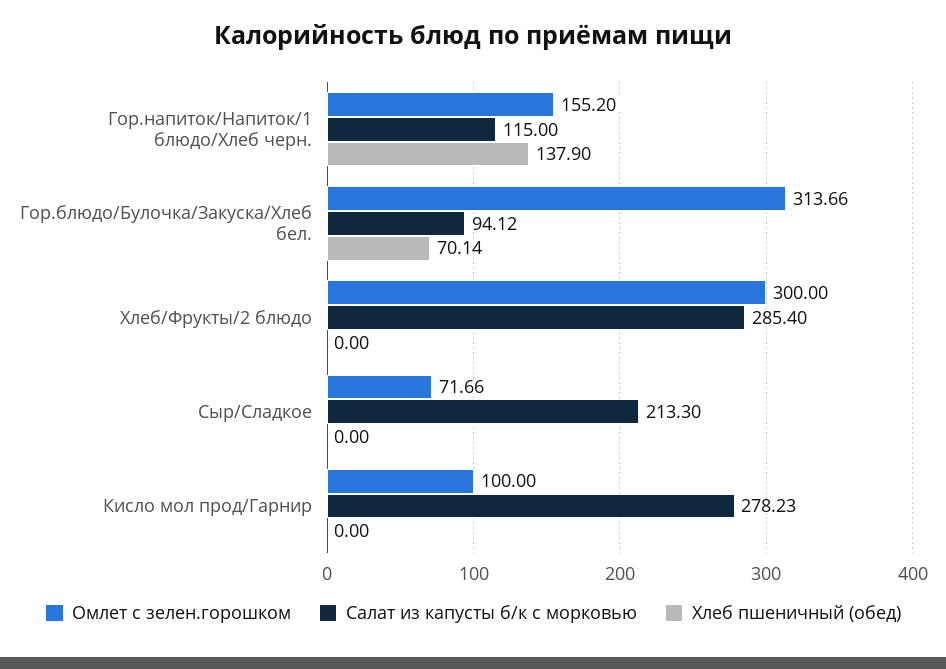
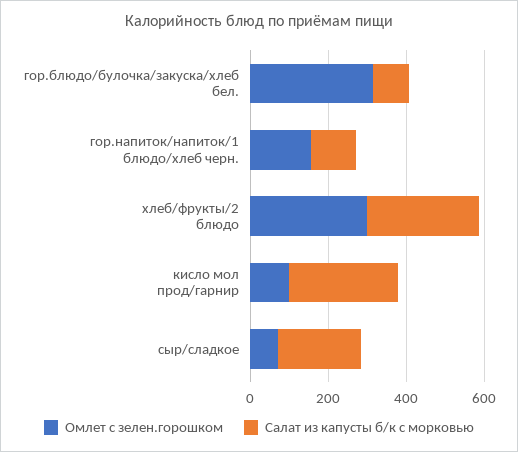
Хлеб пшеничный (обед), Гор.напиток/Напиток/1 блюдо/Хлеб черн.: 137.9 -> none
Хлеб пшеничный (обед), Гор.блюдо/Булочка/Закуска/Хлеб бел.: 70.14 -> none
Хлеб пшеничный (обед), Хлеб/Фрукты/2 блюдо: 0 -> none
Хлеб пшеничный (обед), Сыр/Сладкое: 0 -> none
Хлеб пшеничный (обед), Кисло мол прод/Гарнир: 0 -> none

